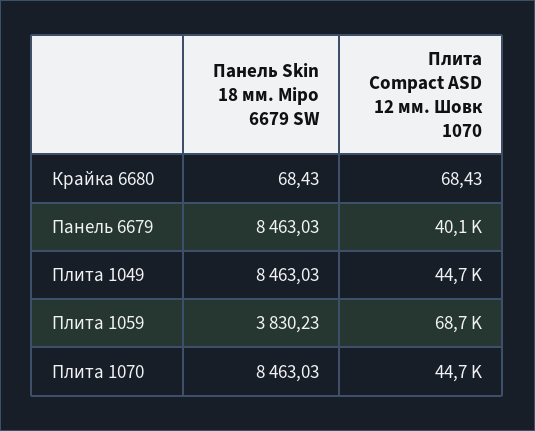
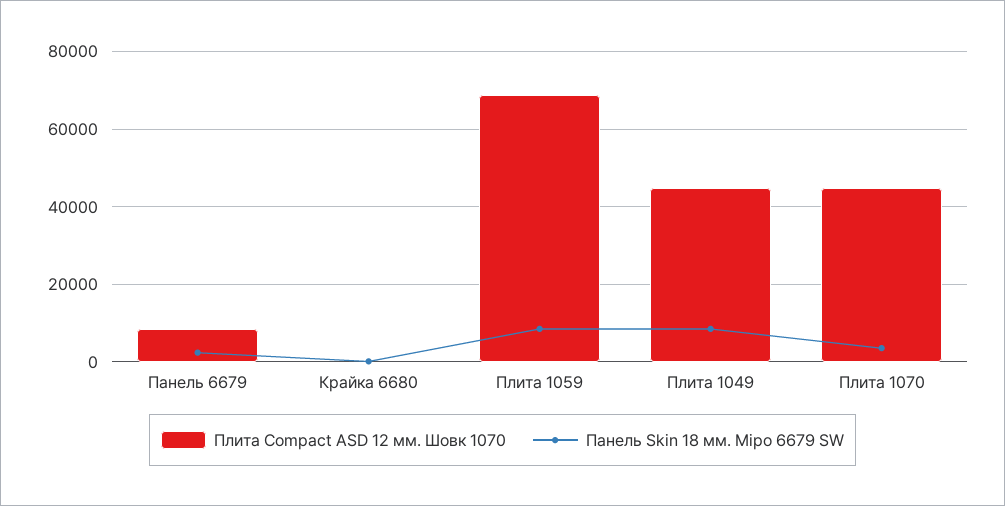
Панель Skin 18 мм. Міро 6679 SW, Панель 6679: 8463.03 -> 2000
Плита Compact ASD 12 мм. Шовк 1070, Панель 6679: 40100 -> 8000
Панель Skin 18 мм. Міро 6679 SW, Плита 1059: 3830.23 -> 8000
Панель Skin 18 мм. Міро 6679 SW, Плита 1070: 8463.03 -> 4000

